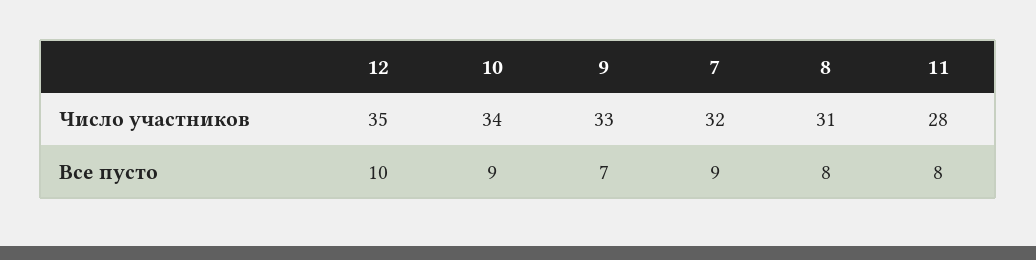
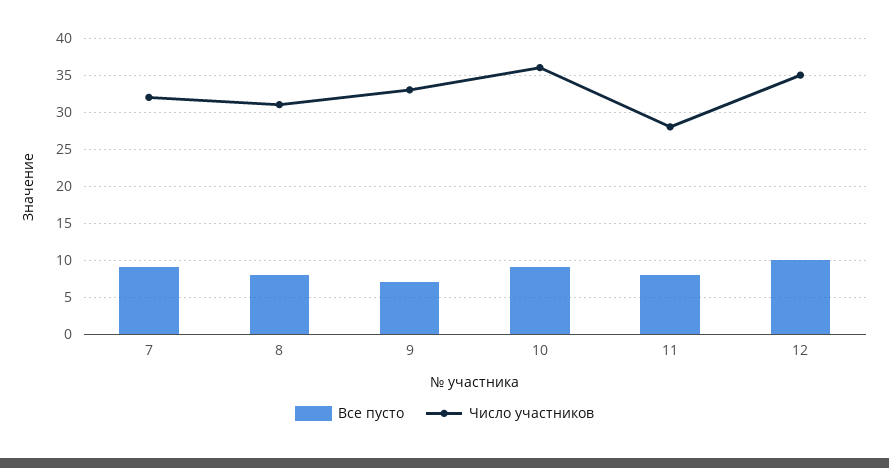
Число участников, 10: 34 -> 36

